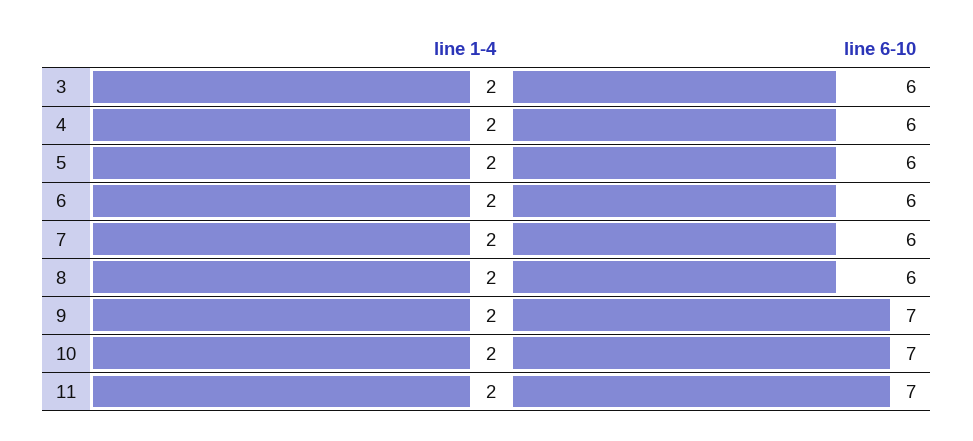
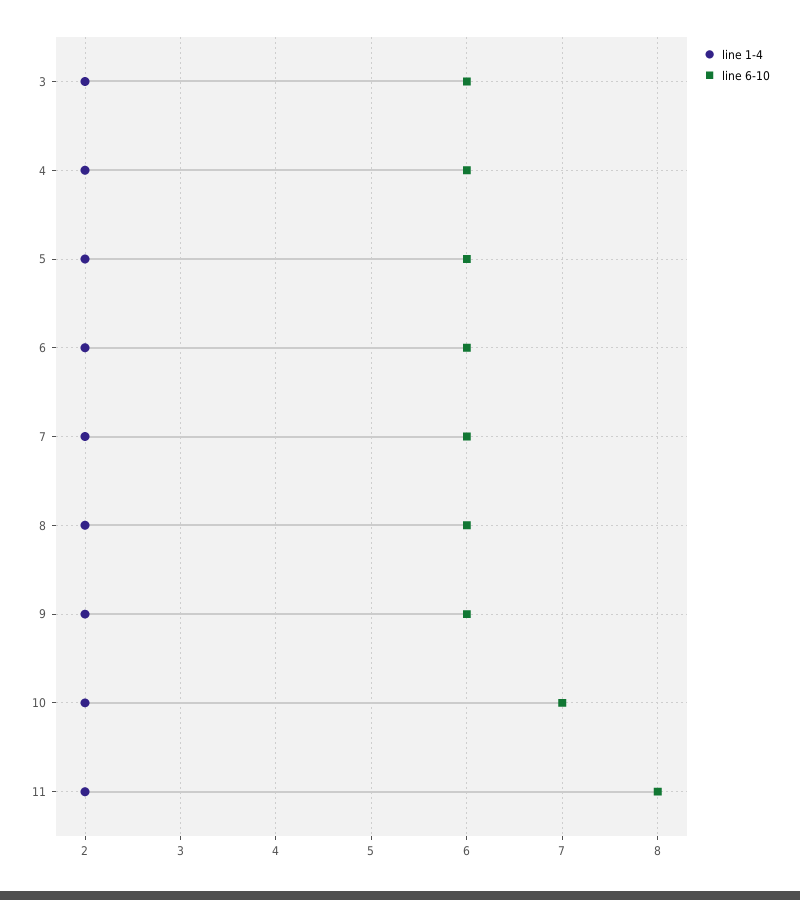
line 6-10, 9: 7 -> 6
line 6-10, 11: 7 -> 8

